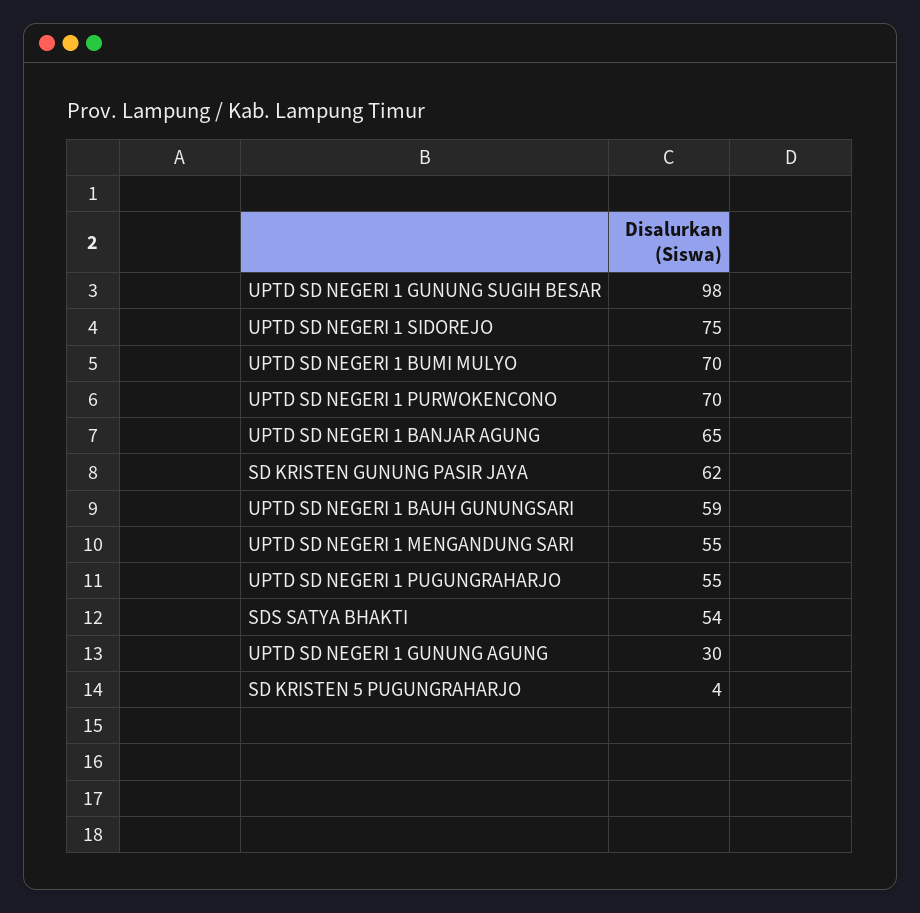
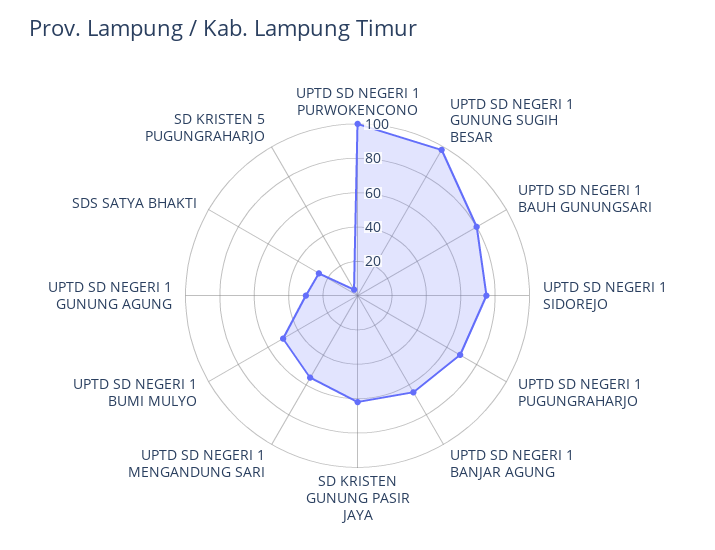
UPTD SD NEGERI 1 BUMI MULYO: 70 -> 50
UPTD SD NEGERI 1 PURWOKENCONO: 70 -> 100
UPTD SD NEGERI 1 BAUH GUNUNGSARI: 59 -> 80
UPTD SD NEGERI 1 PUGUNGRAHARJO: 55 -> 70
SDS SATYA BHAKTI: 54 -> 25

